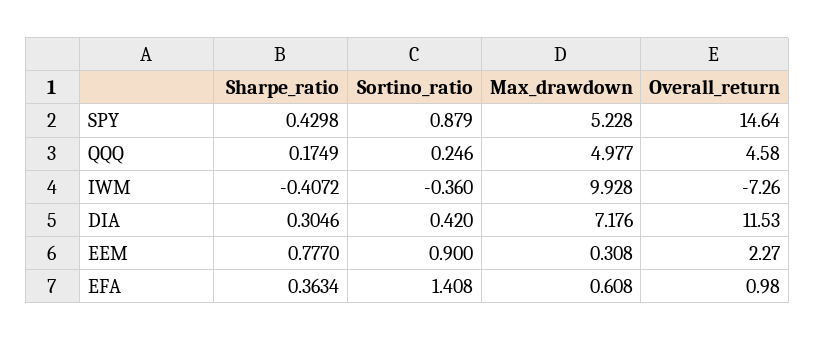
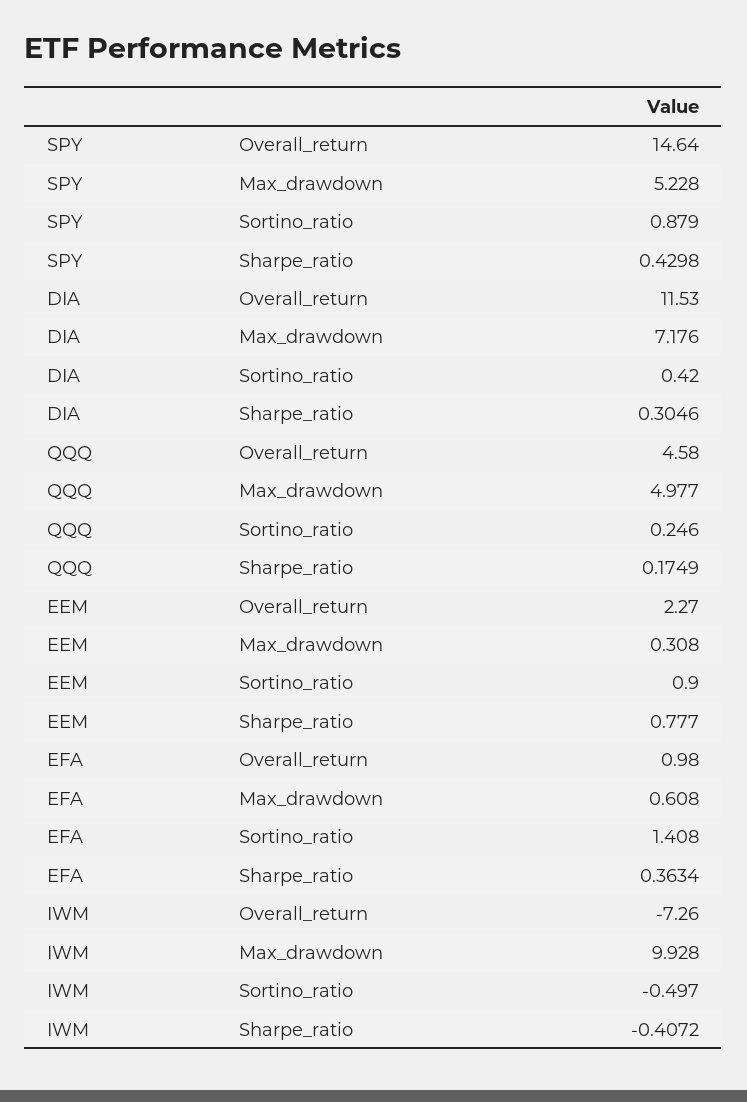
Sortino_ratio, IWM: -0.36 -> -0.497

